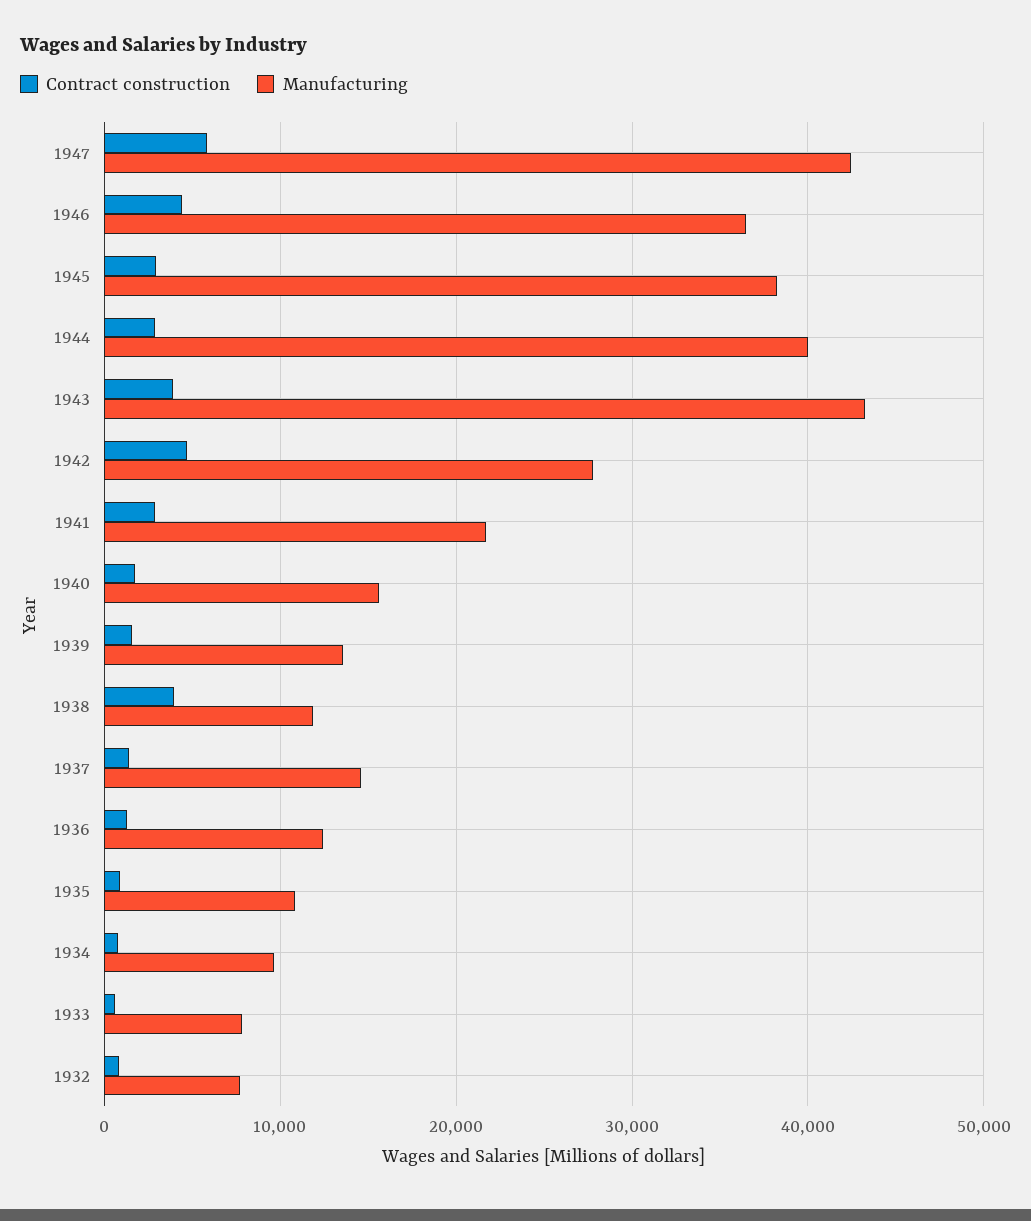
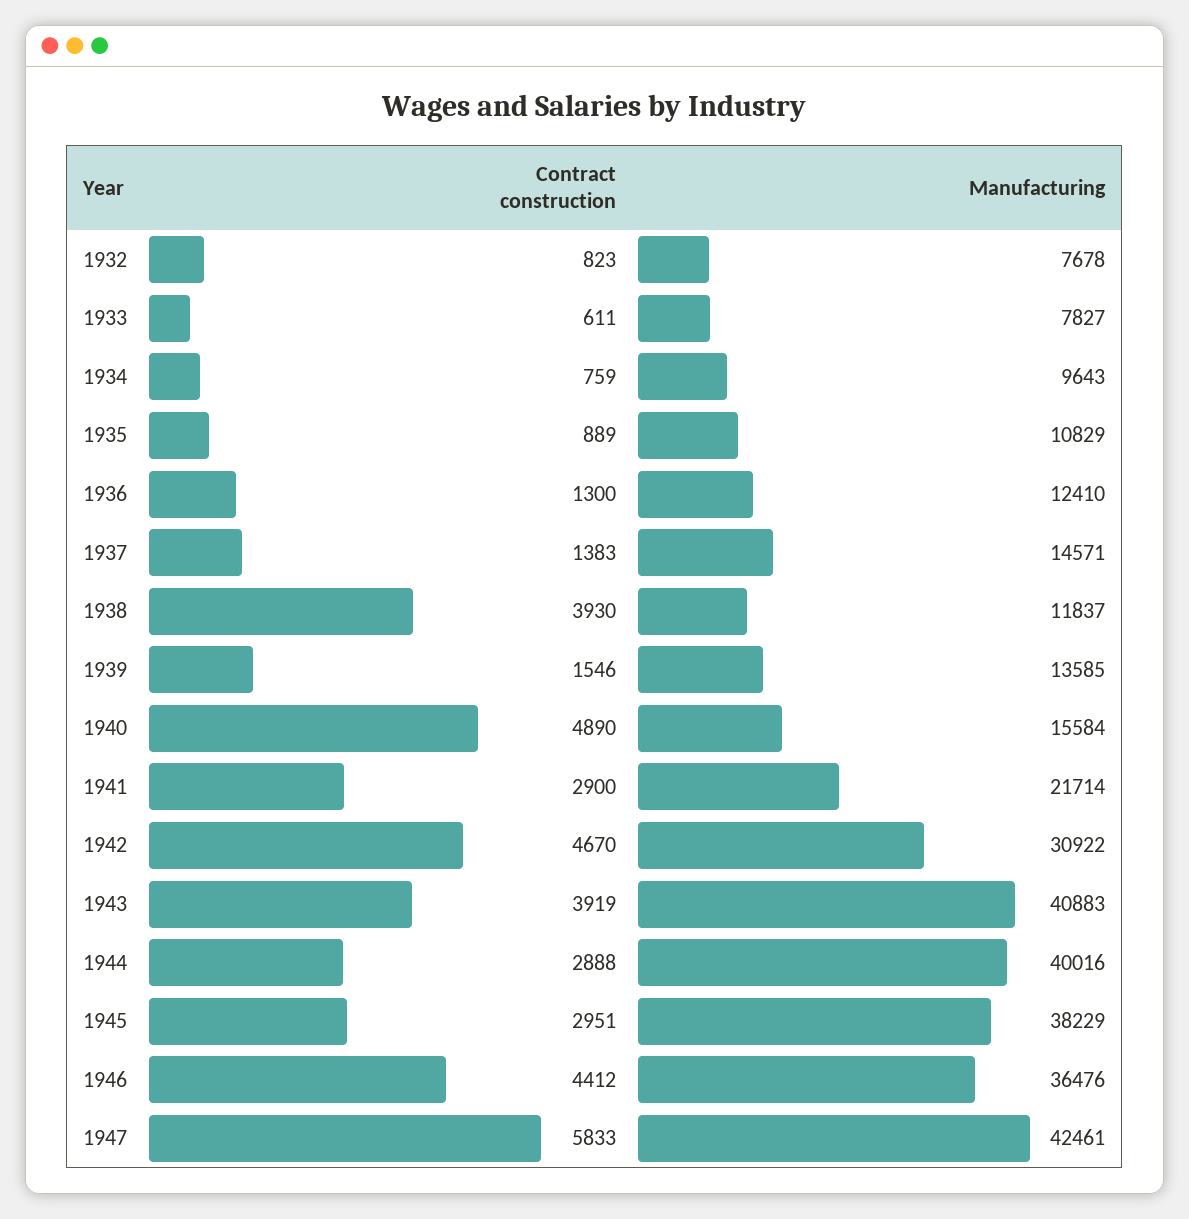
Manufacturing, 1943: 43000 -> 40883
Manufacturing, 1942: 28000 -> 30922
Contract construction, 1940: 2000 -> 4890

